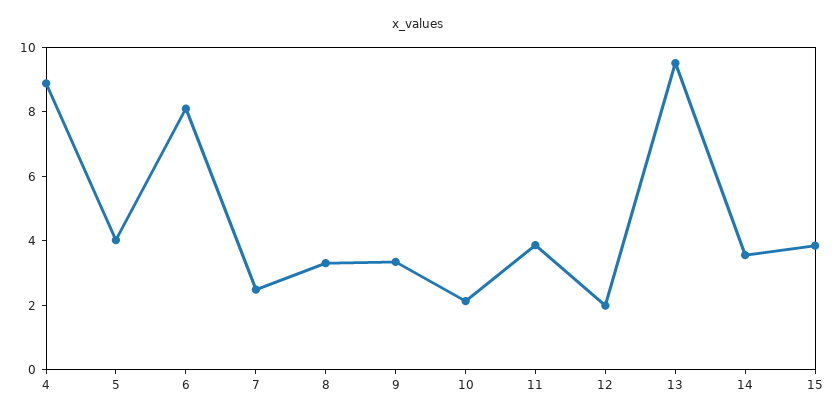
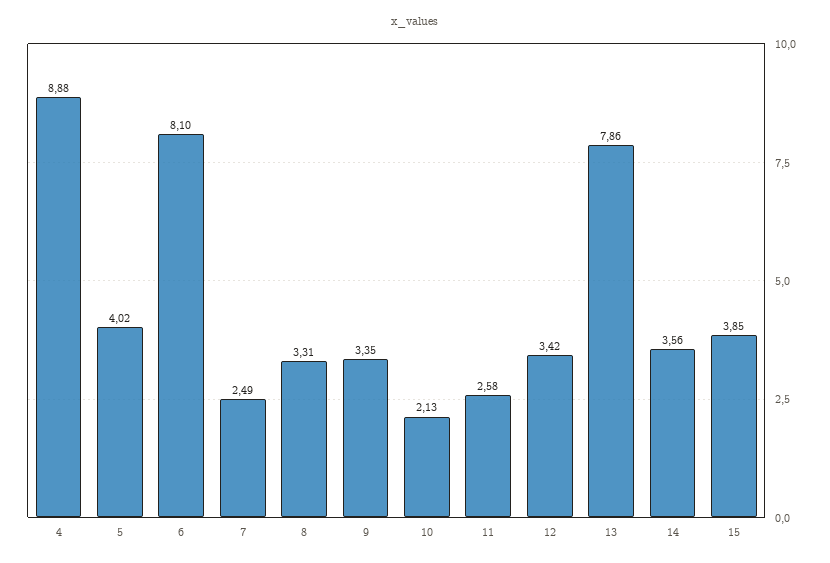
11: 4 -> 2.58
12: 2 -> 3.42
13: 9.5 -> 7.86

